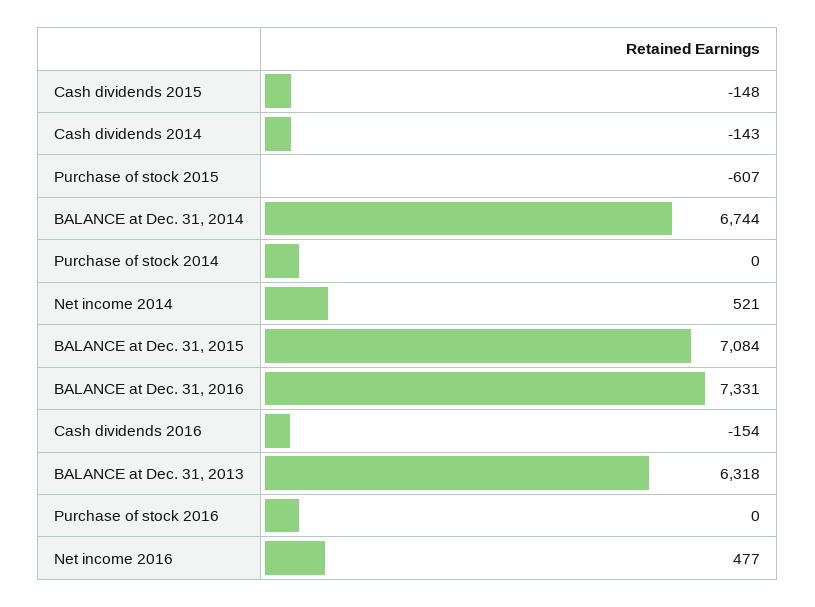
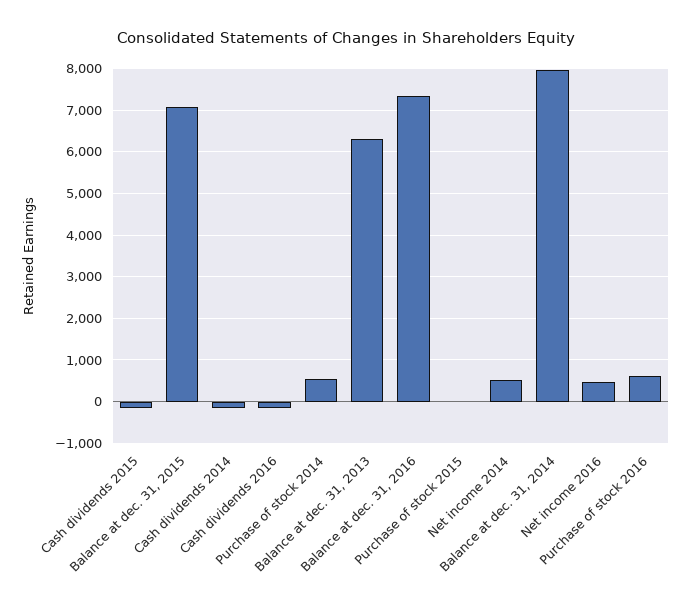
Purchase of stock 2015: -607 -> 0
BALANCE at Dec. 31, 2014: 6744 -> 8000
Purchase of stock 2014: 0 -> 600
Purchase of stock 2016: 0 -> 600

